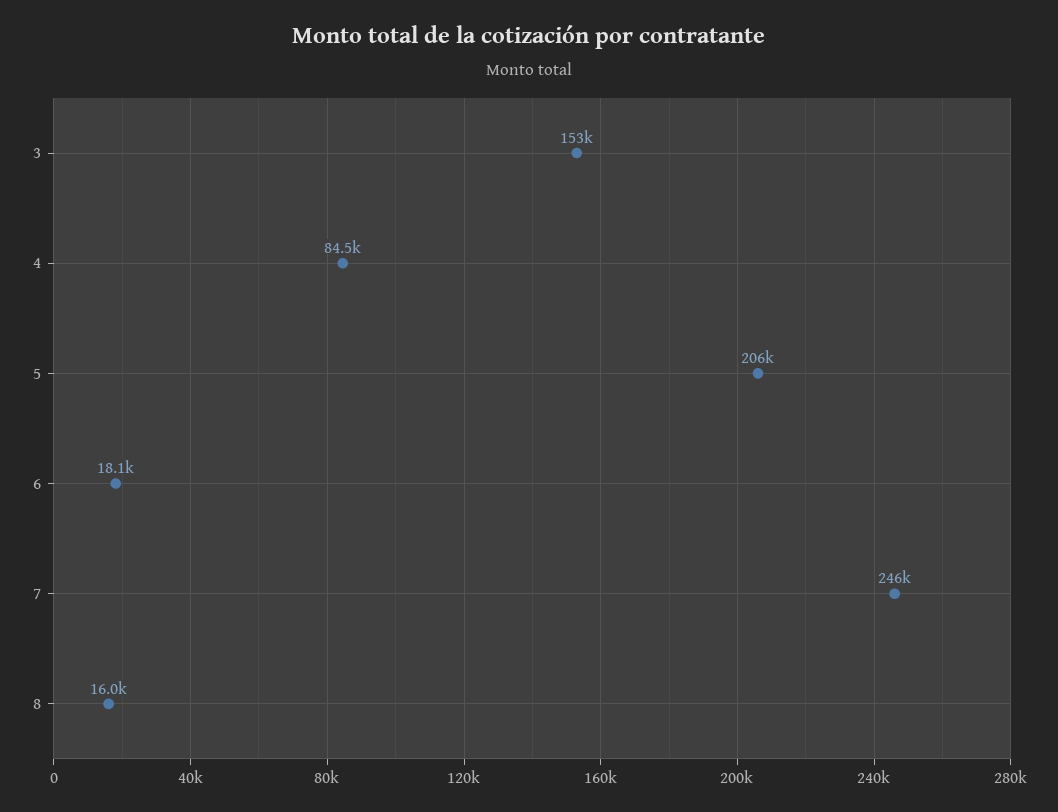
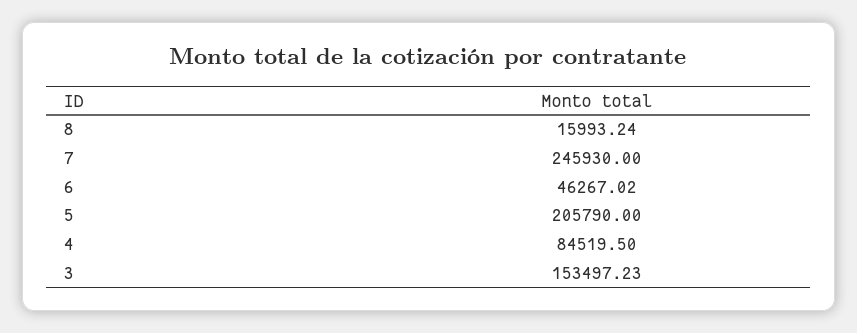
6: 18100 -> 46267.02

